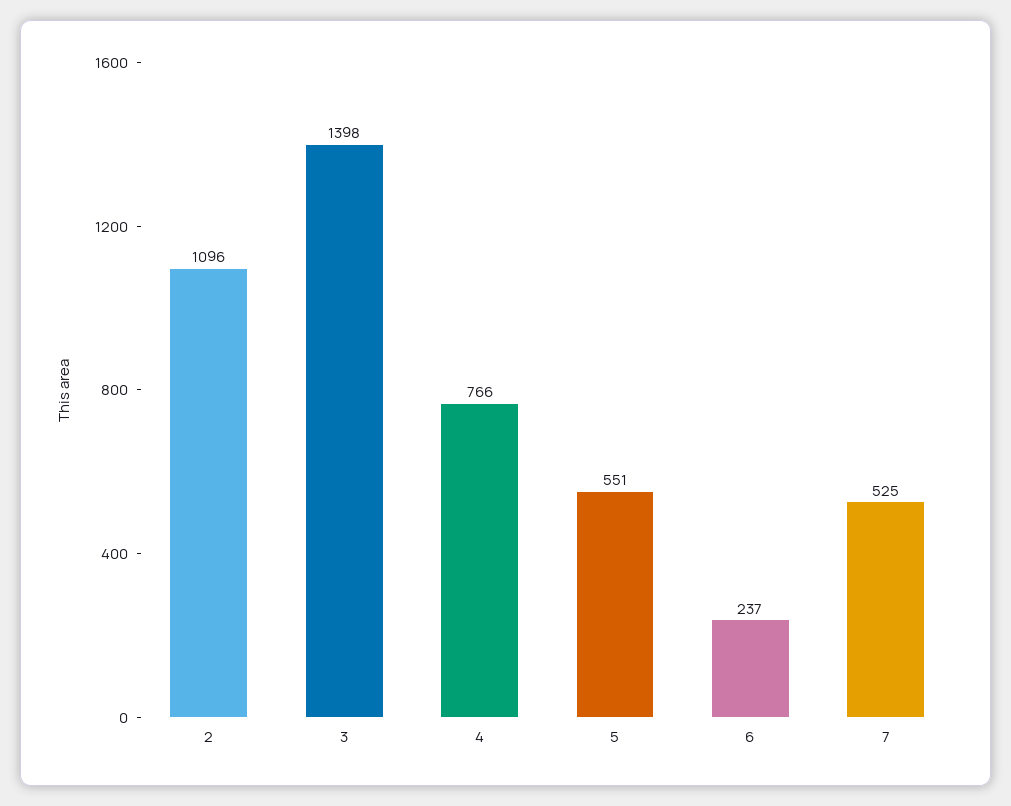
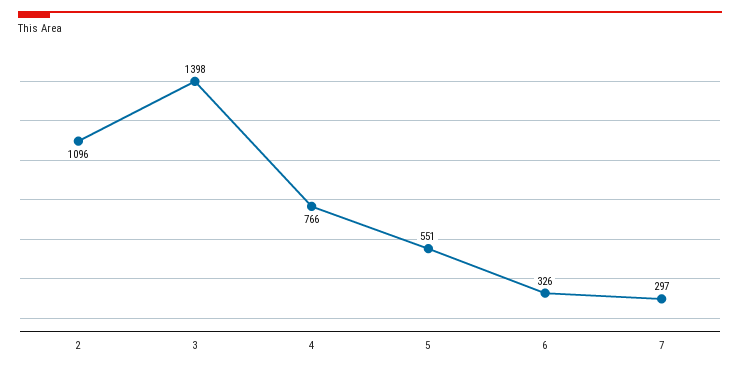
6: 237 -> 326
7: 525 -> 297

